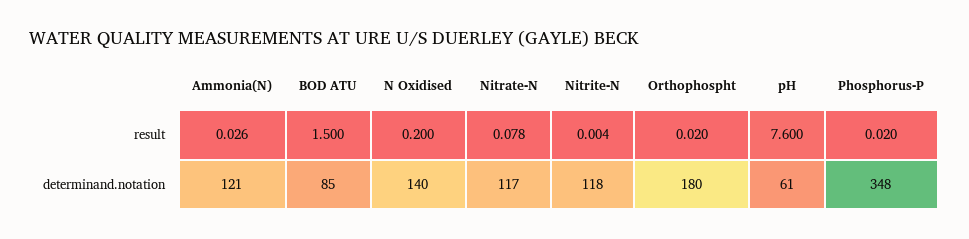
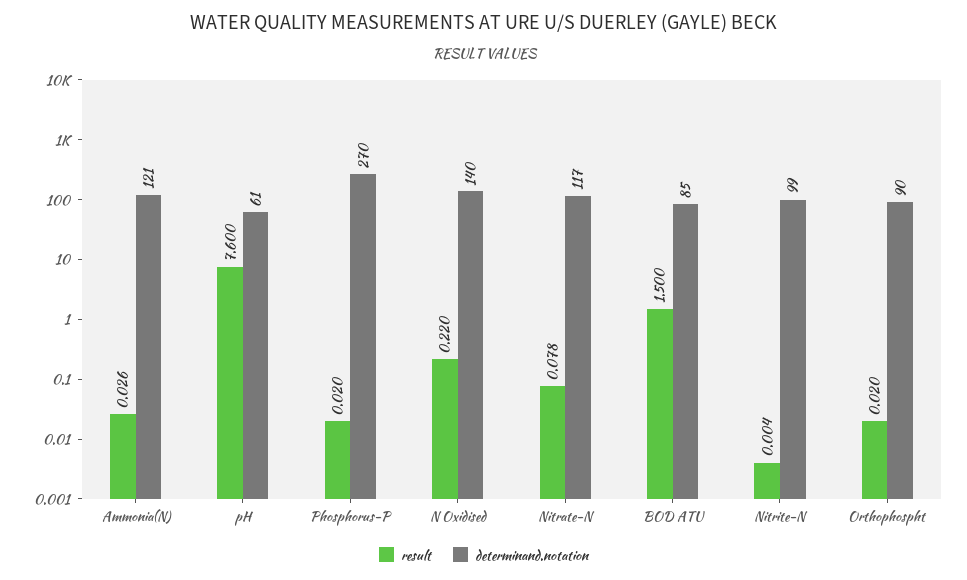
result, N Oxidised: 0.2 -> 0.22
determinand.notation, Nitrite-N: 118 -> 99
determinand.notation, Orthophospht: 180 -> 90
determinand.notation, Phosphorus-P: 348 -> 270

